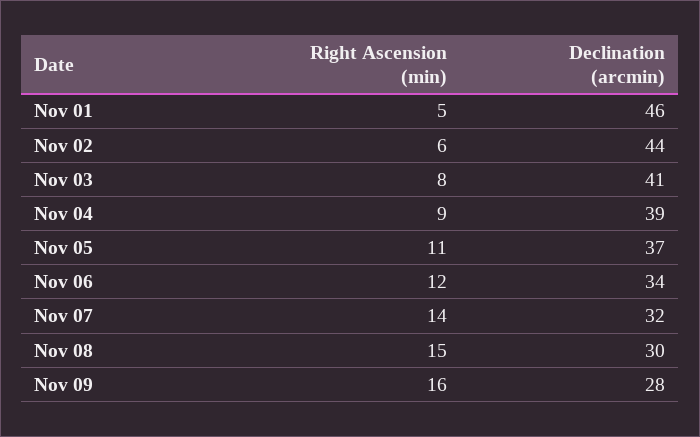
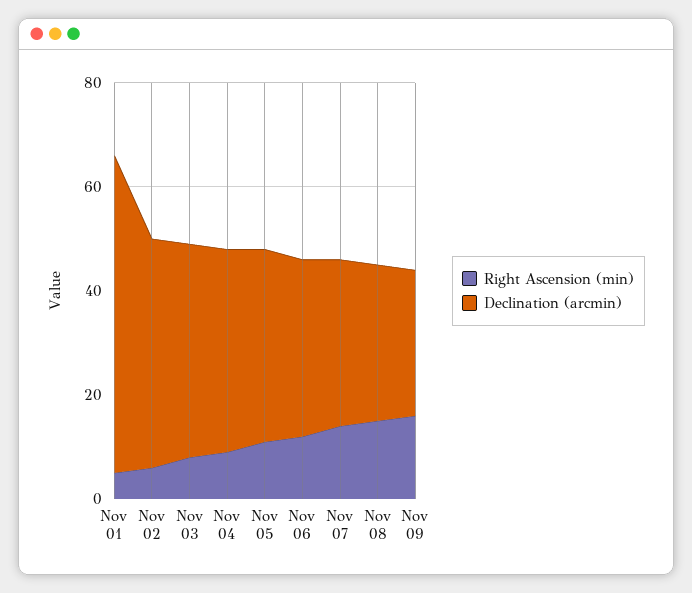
Declination (arcmin), Nov 01: 46 -> 60

